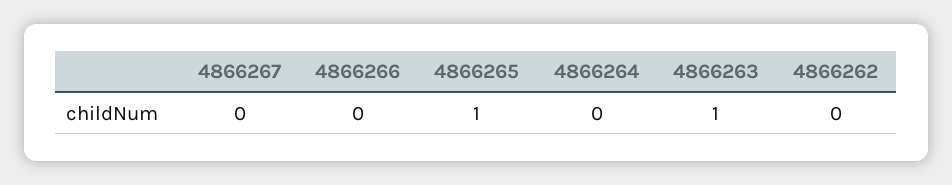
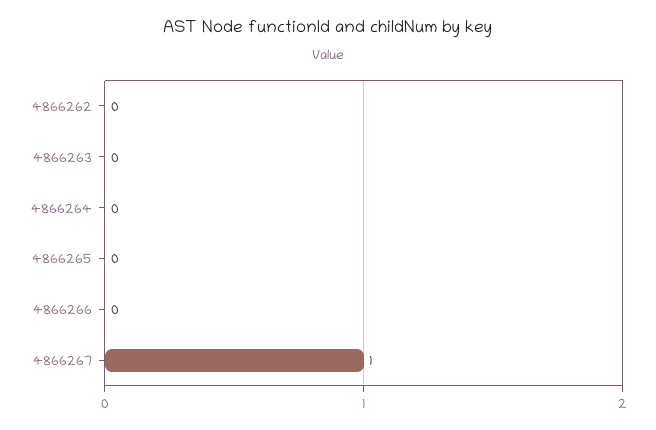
4866267: 0 -> 1
4866265: 1 -> 0
4866263: 1 -> 0

